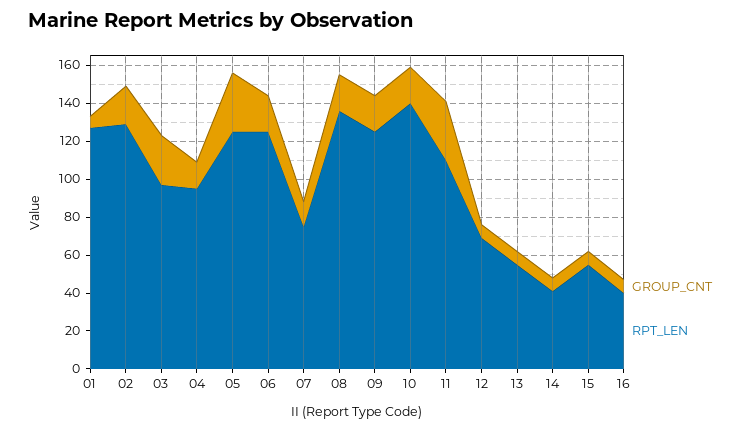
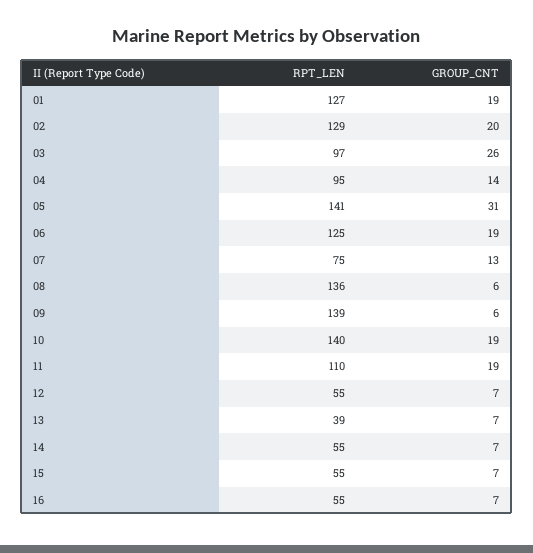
GROUP_CNT, 01: 5 -> 19
RPT_LEN, 05: 125 -> 141
GROUP_CNT, 08: 20 -> 6
GROUP_CNT, 09: 20 -> 6
RPT_LEN, 09: 125 -> 139
GROUP_CNT, 11: 30 -> 19
RPT_LEN, 12: 70 -> 55
RPT_LEN, 13: 55 -> 39
RPT_LEN, 14: 40 -> 55
RPT_LEN, 16: 40 -> 55

